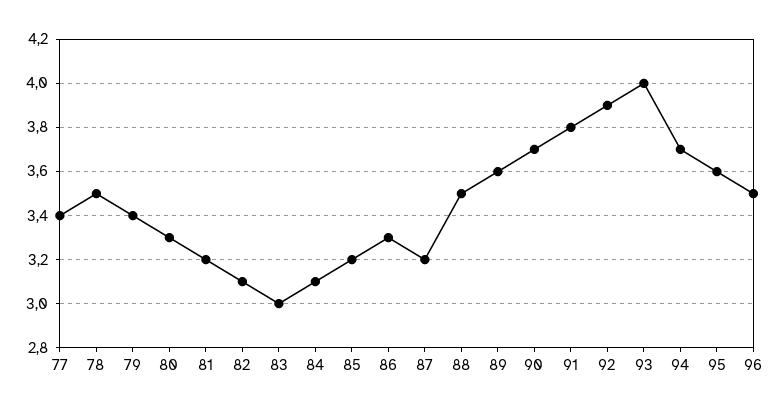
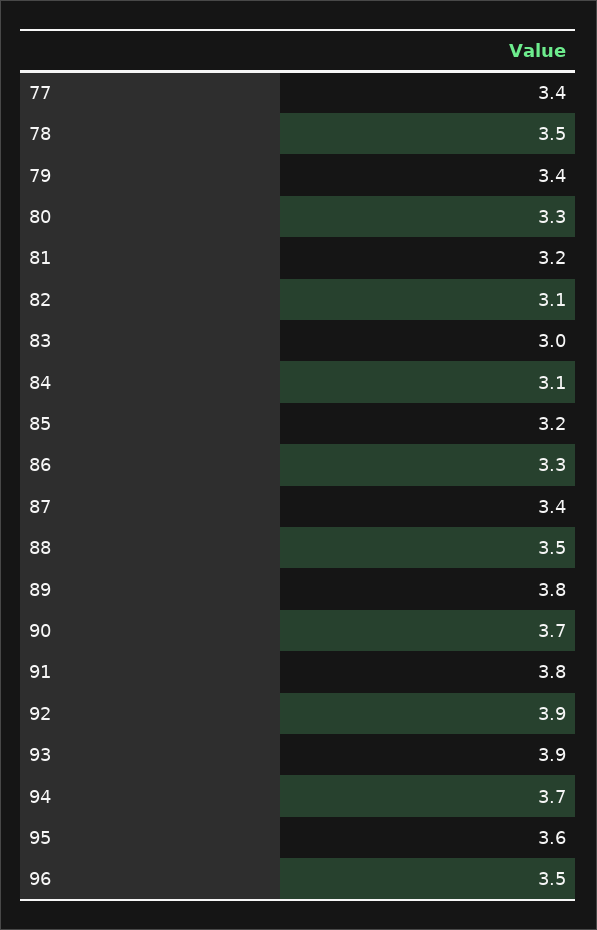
87: 3.2 -> 3.4
89: 3.6 -> 3.8
93: 4 -> 3.9

